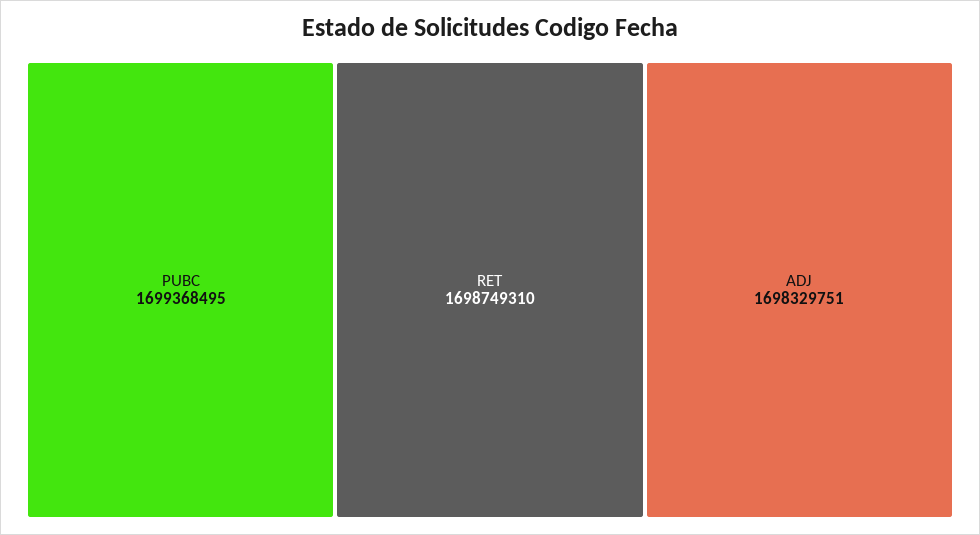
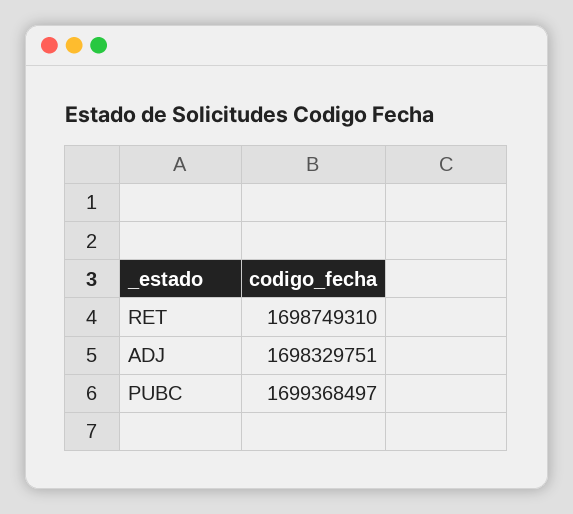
PUBC: 1699368495 -> 1699368497

